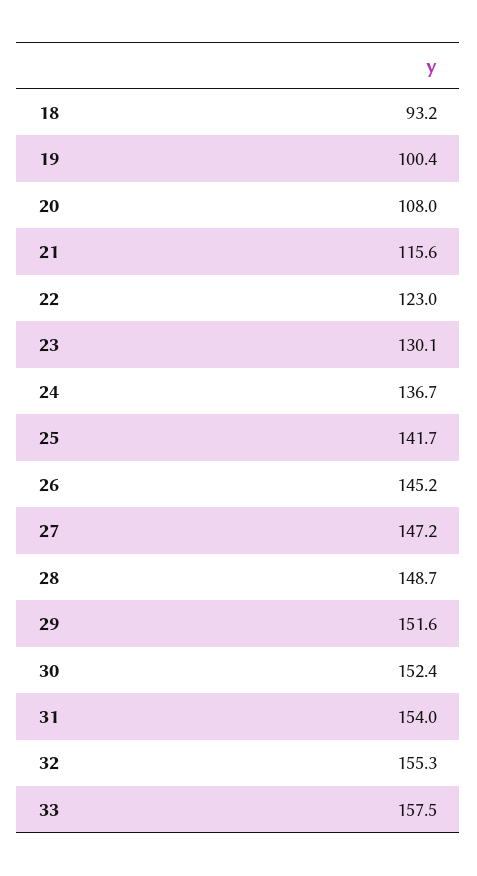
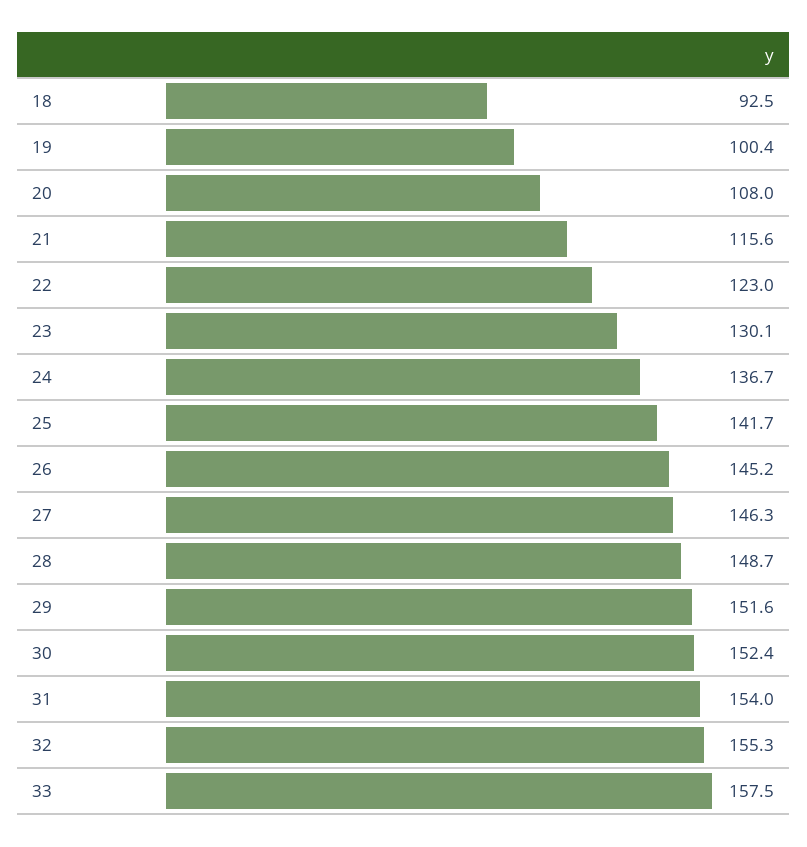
18: 93.2 -> 92.5
27: 147.2 -> 146.3

